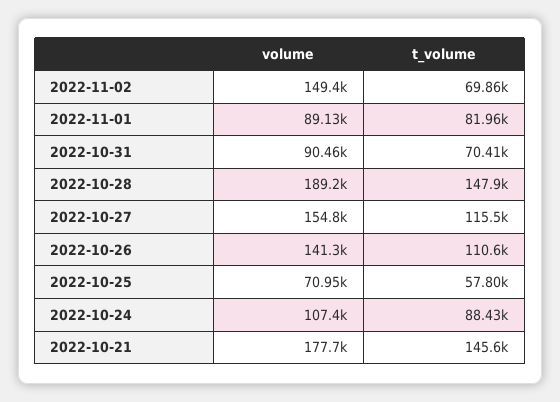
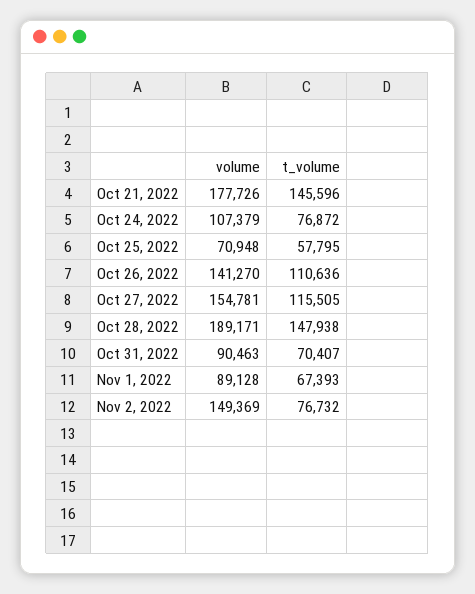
t_volume, 2022-11-02: 69860 -> 76732
t_volume, 2022-11-01: 81960 -> 67393
t_volume, 2022-10-24: 88430 -> 76872

